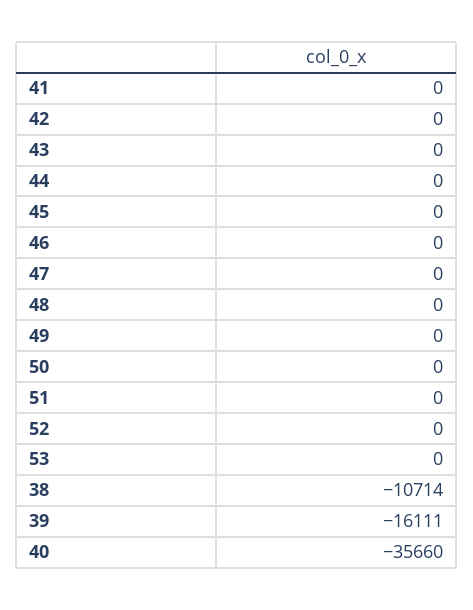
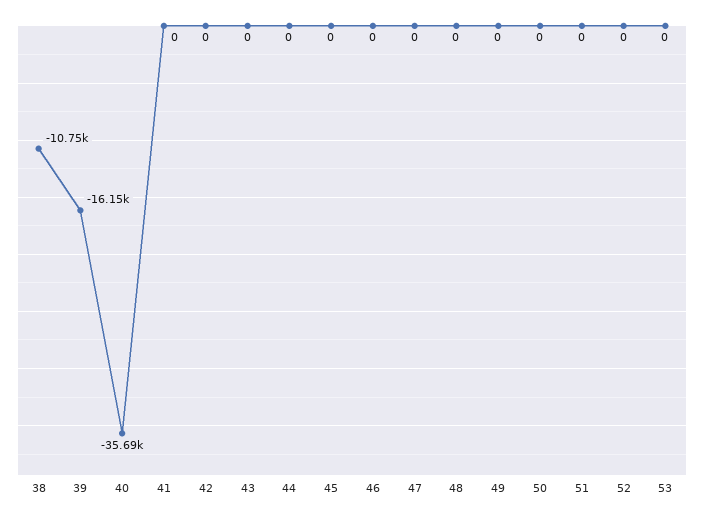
38: -10714 -> -10750
39: -16111 -> -16150
40: -35660 -> -35690

